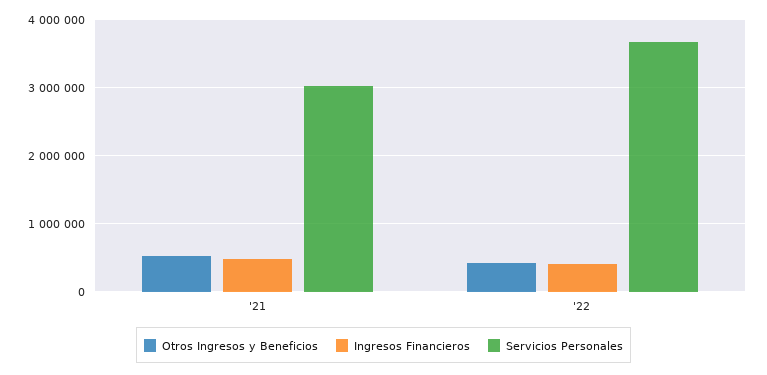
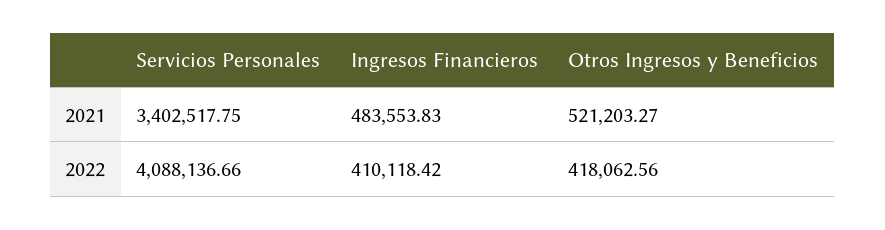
Servicios Personales, '21: 3000000 -> 3402517.75
Servicios Personales, '22: 3700000 -> 4088136.66

